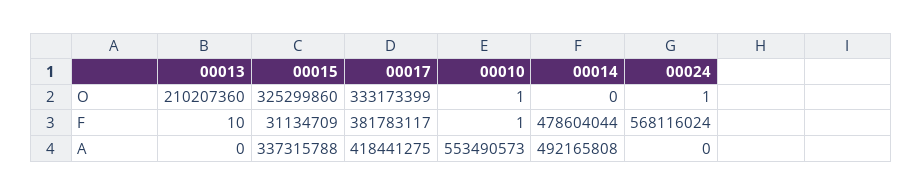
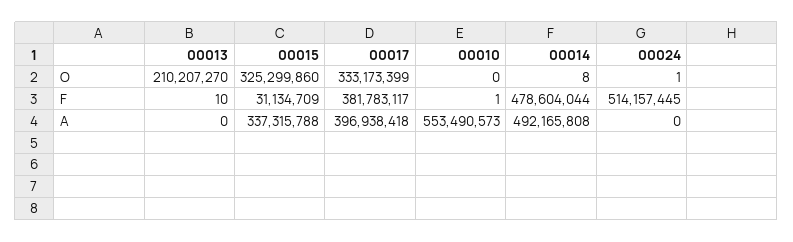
00013, O: 210207360 -> 210207270
00010, O: 1 -> 0
00014, O: 0 -> 8
00024, F: 568116024 -> 514157445
00017, A: 418441275 -> 396938418

